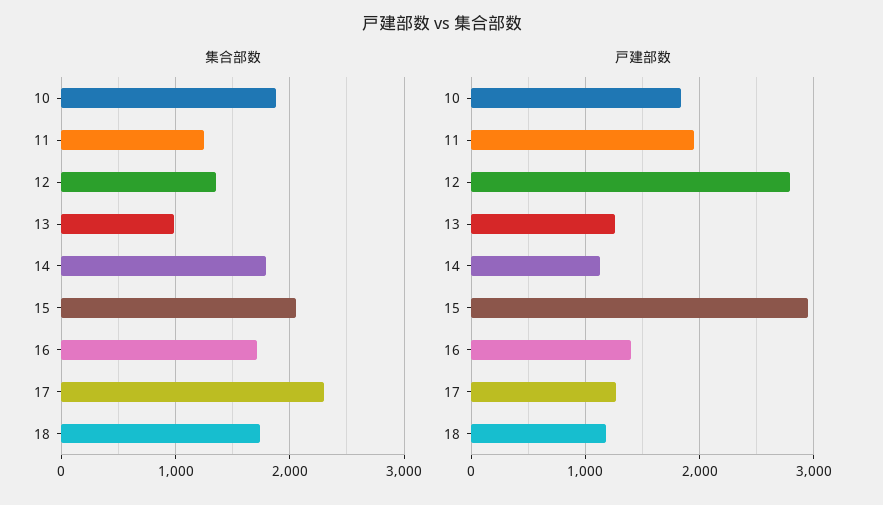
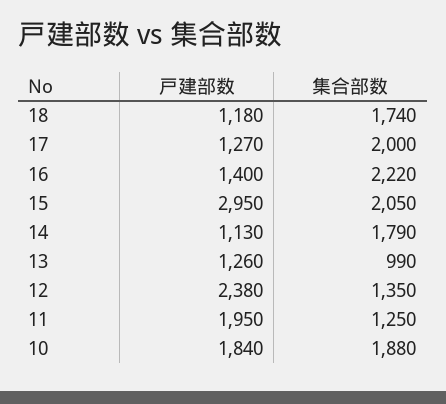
集合部数, 16: 1700 -> 2220
集合部数, 17: 2300 -> 2000
戸建部数, 12: 2800 -> 2380

